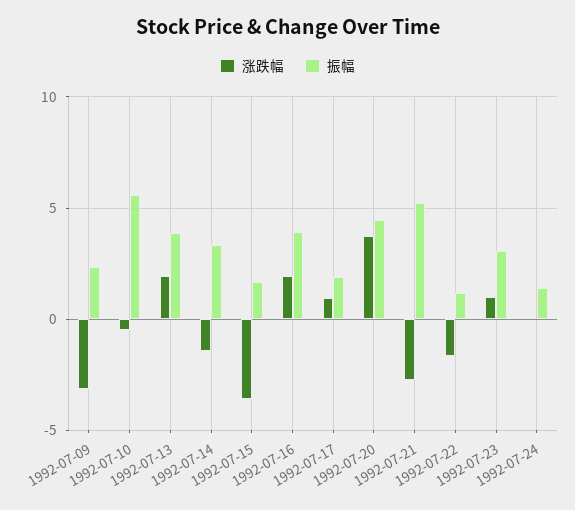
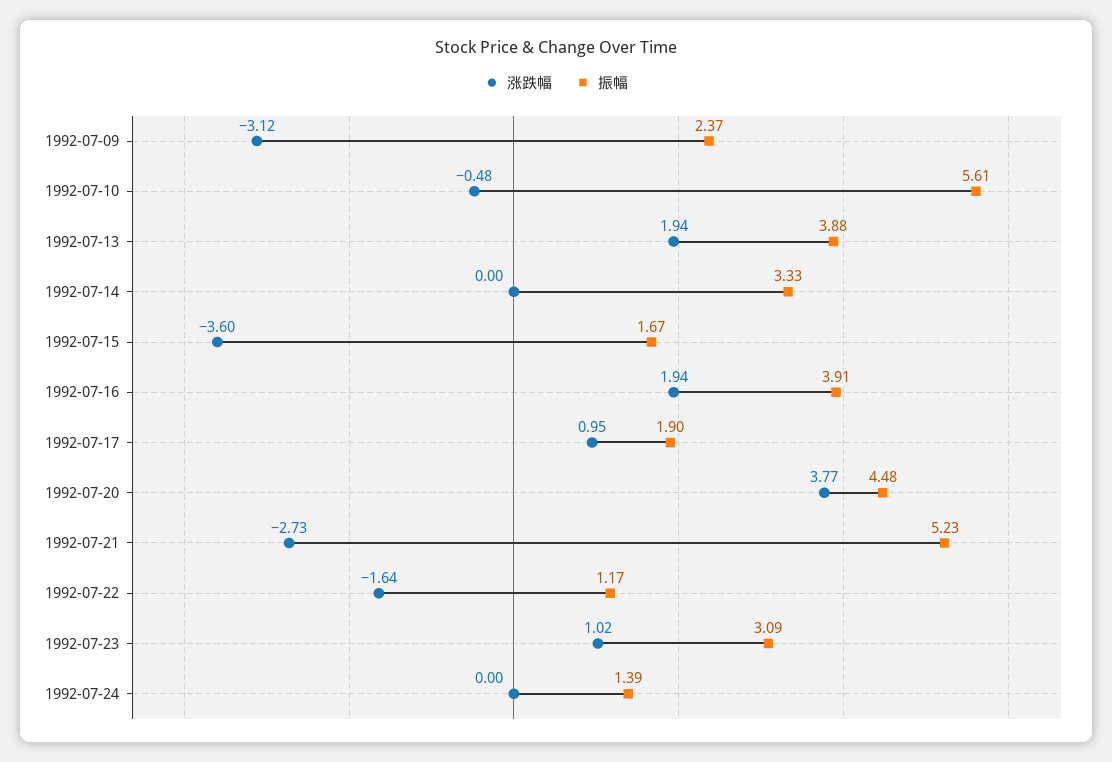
涨跌幅, 1992-07-14: -1.5 -> 0

